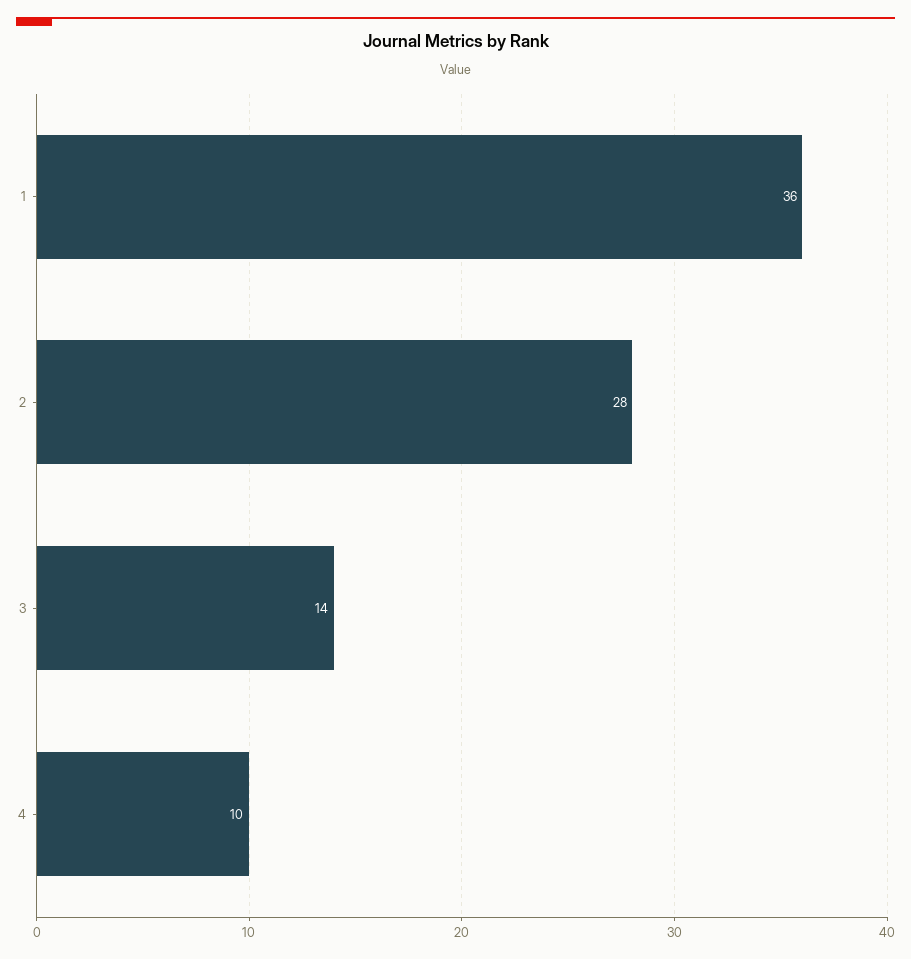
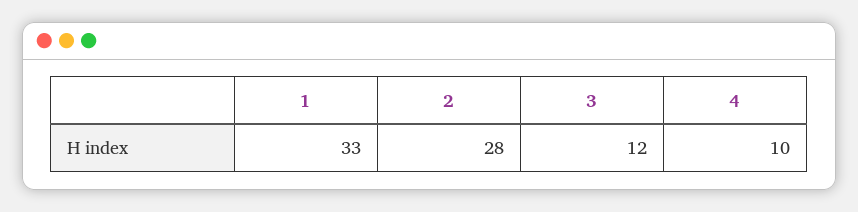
1: 36 -> 33
3: 14 -> 12

